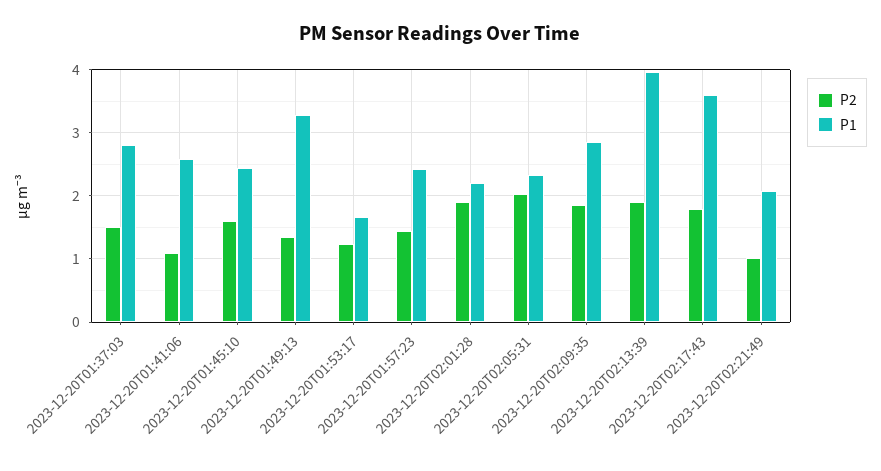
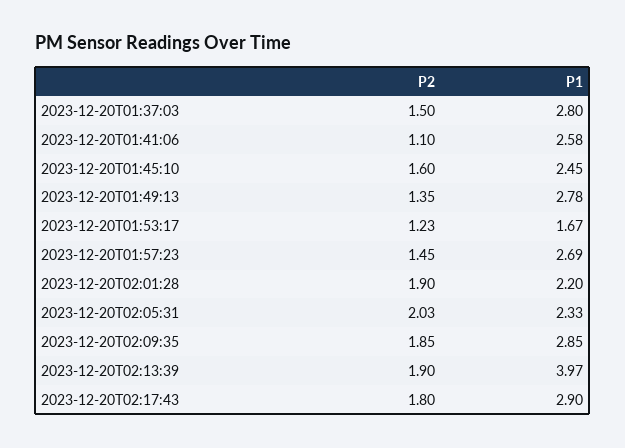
P1, 2023-12-20T01:49:13: 3.3 -> 2.78
P1, 2023-12-20T01:57:23: 2.4 -> 2.69
P1, 2023-12-20T02:17:43: 3.6 -> 2.9
P2, 2023-12-20T02:21:49: 1 -> none
P1, 2023-12-20T02:21:49: 2.1 -> none

